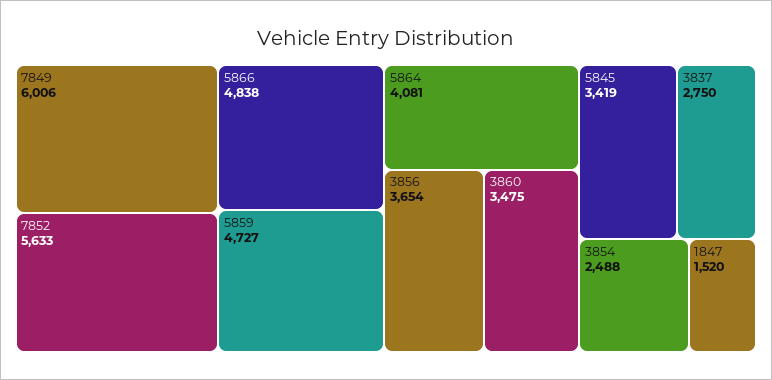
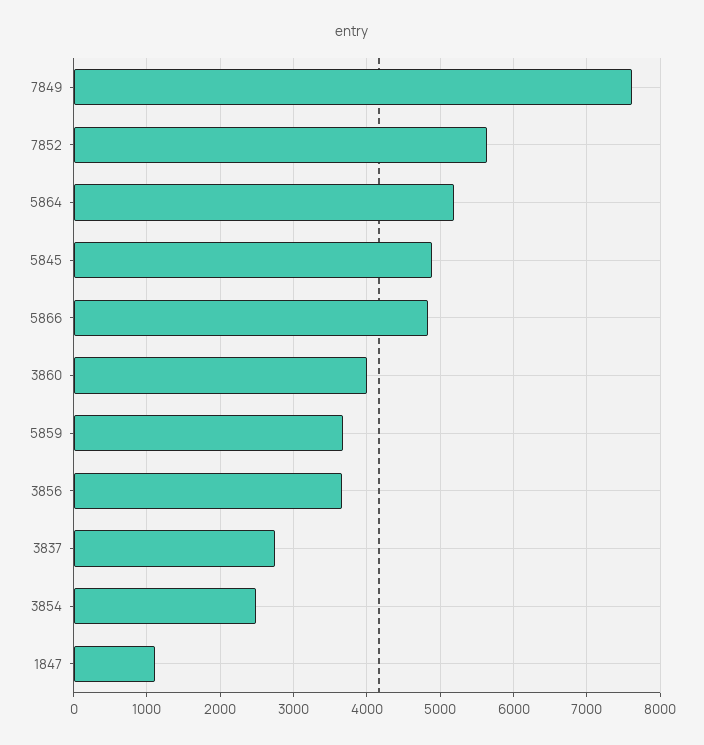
7849: 6006 -> 7600
5859: 4727 -> 3700
5864: 4081 -> 5200
3860: 3475 -> 4000
5845: 3419 -> 4900
1847: 1520 -> 1100

